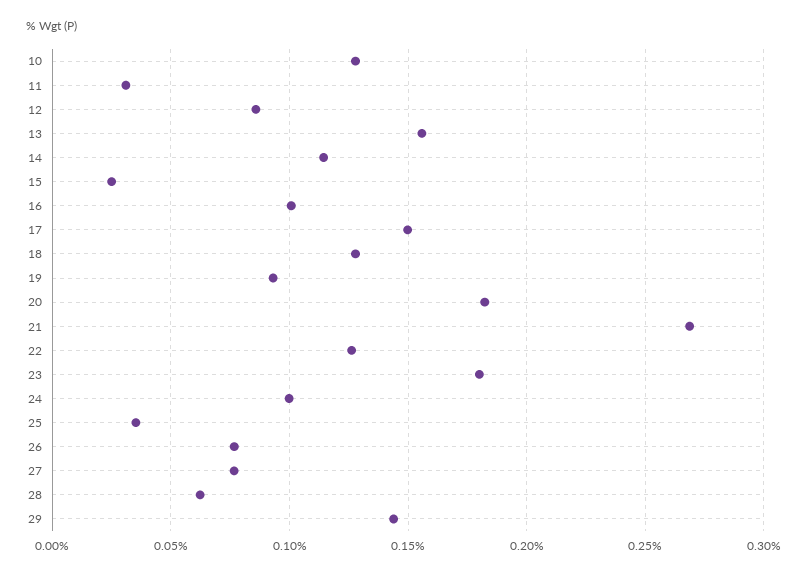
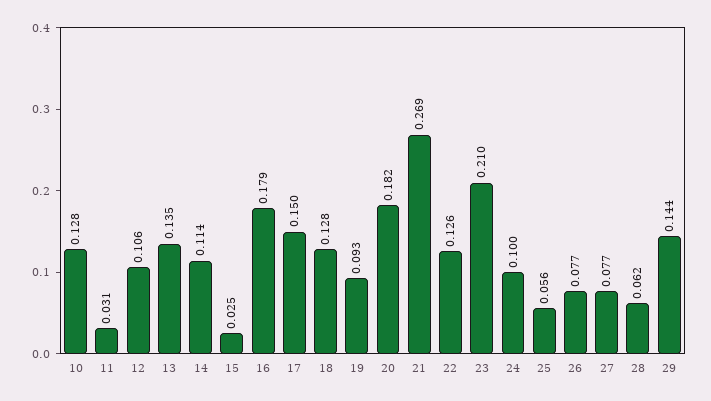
12: 0.085 -> 0.106
13: 0.155 -> 0.135
16: 0.1 -> 0.179
23: 0.18 -> 0.21
25: 0.035 -> 0.056

